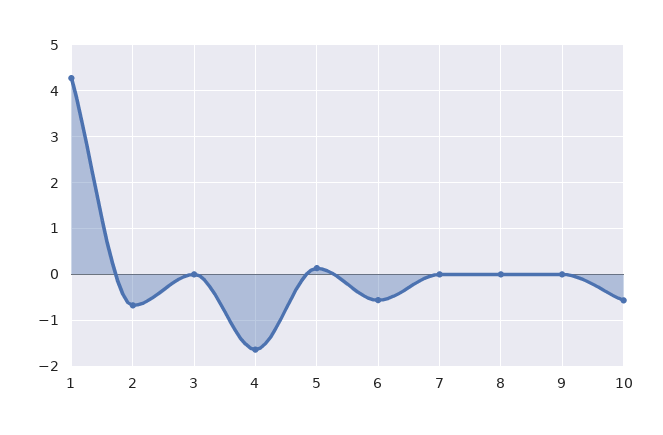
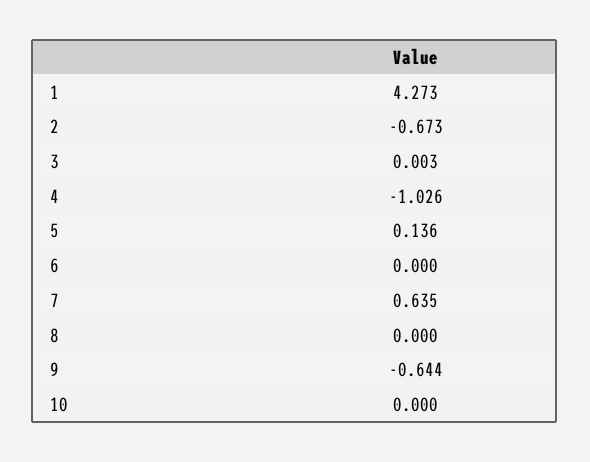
4: -1.6 -> -1.026
6: -0.6 -> 0
7: 0 -> 0.635
9: 0 -> -0.644
10: -0.6 -> 0

